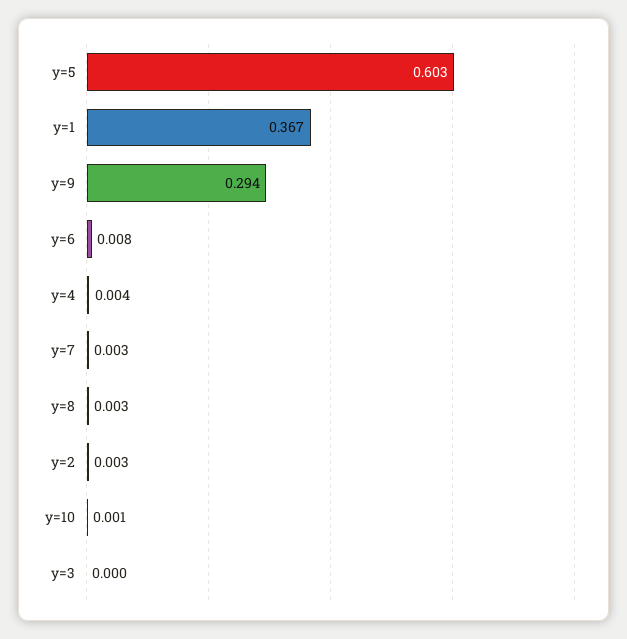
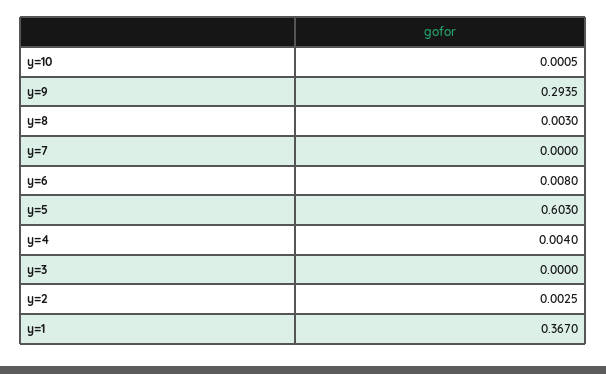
y=7: 0.003 -> 0

